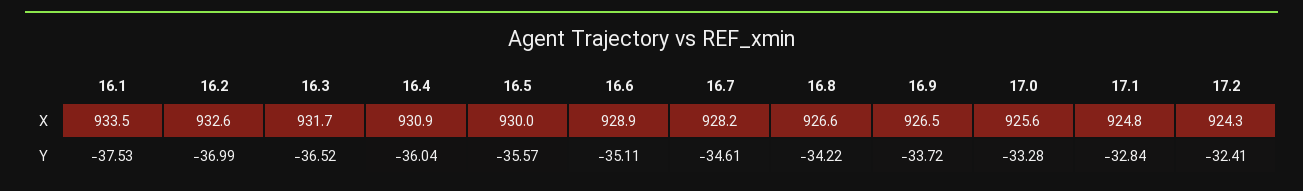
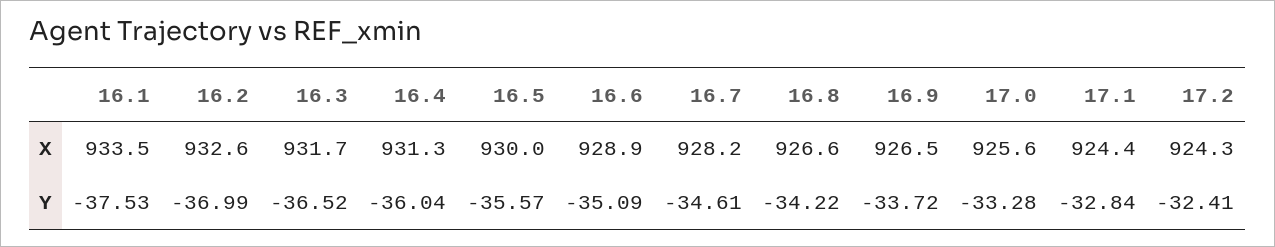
16.4, X: 930.9 -> 931.3
17.1, X: 924.8 -> 924.4
16.6, Y: -35.11 -> -35.09

